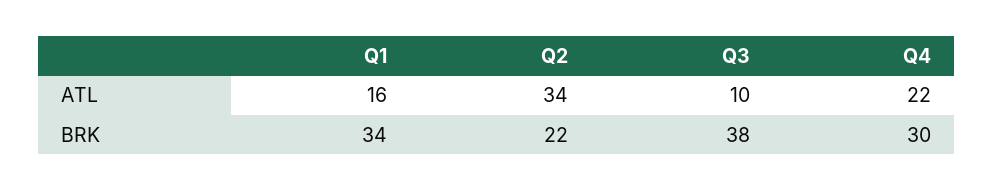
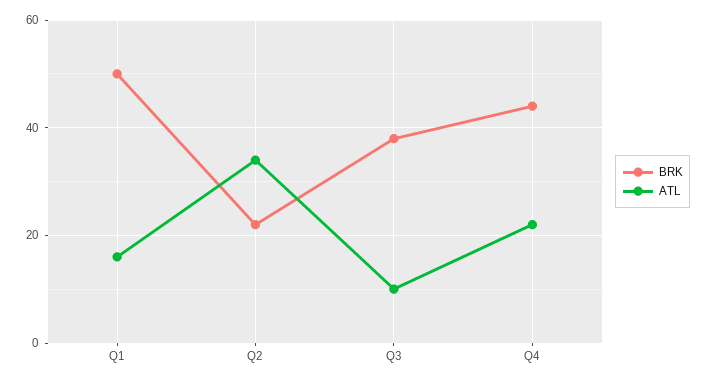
BRK, Q1: 34 -> 50
BRK, Q4: 30 -> 45

